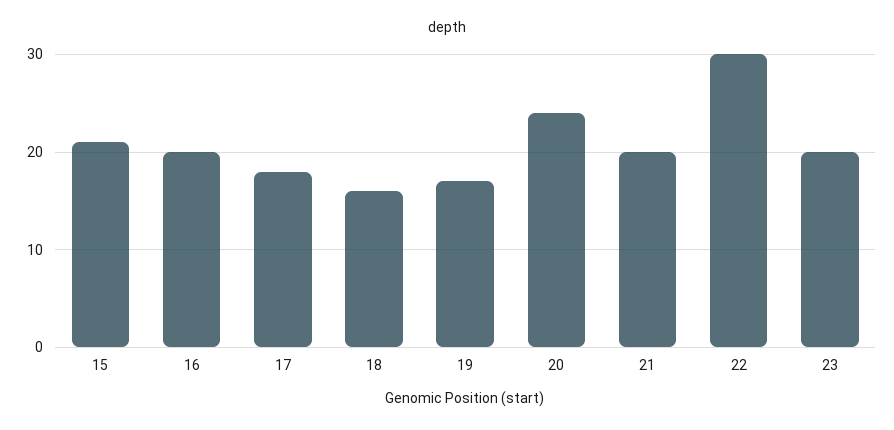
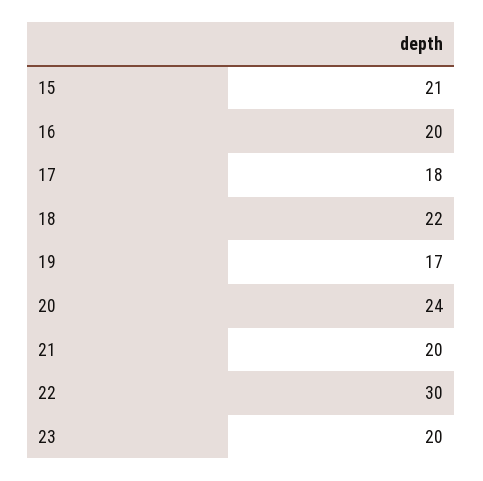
18: 16 -> 22

